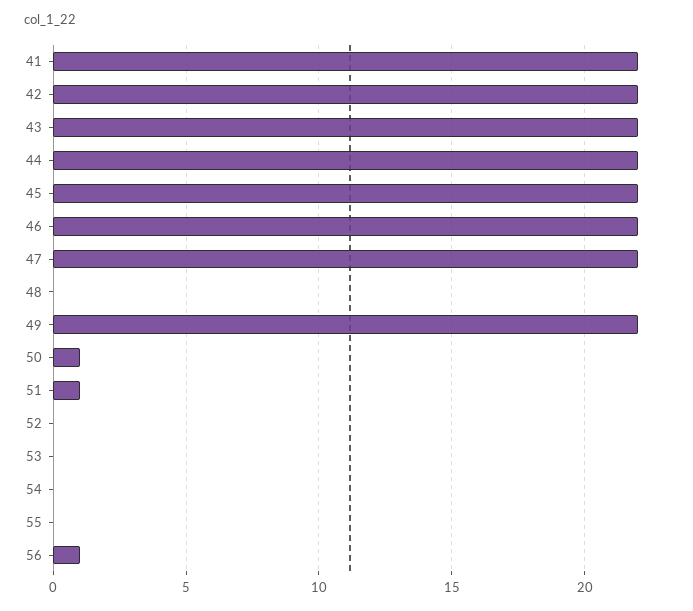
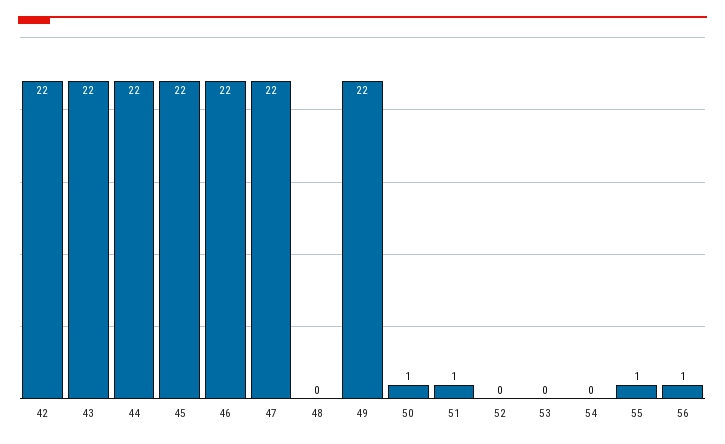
41: 22 -> none
55: 0 -> 1

